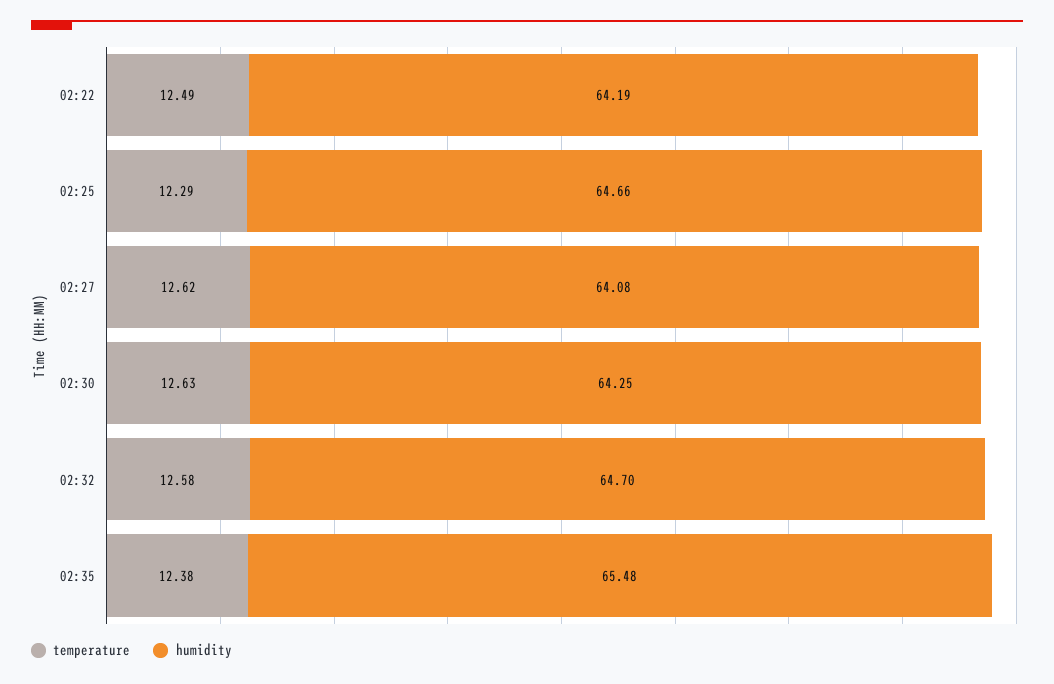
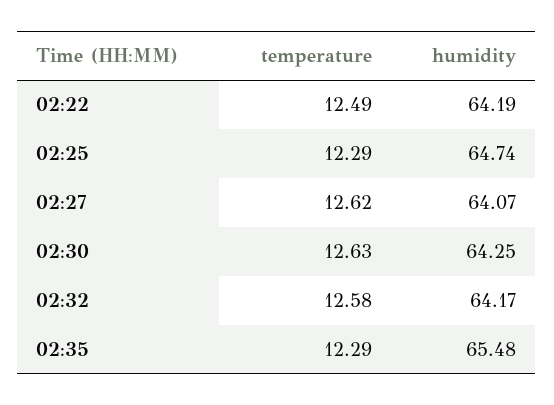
humidity, 02:25: 64.66 -> 64.74
humidity, 02:27: 64.08 -> 64.07
humidity, 02:32: 64.7 -> 64.17
temperature, 02:35: 12.38 -> 12.29

